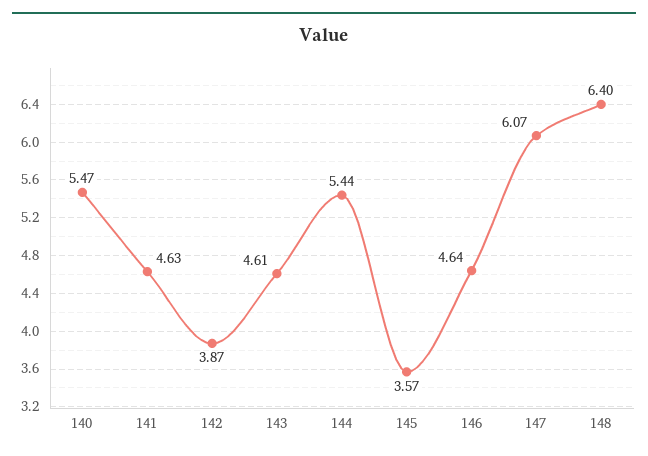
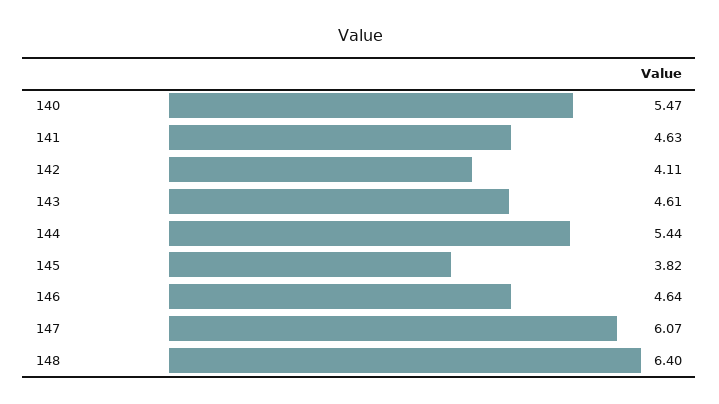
142: 3.87 -> 4.11
145: 3.57 -> 3.82

